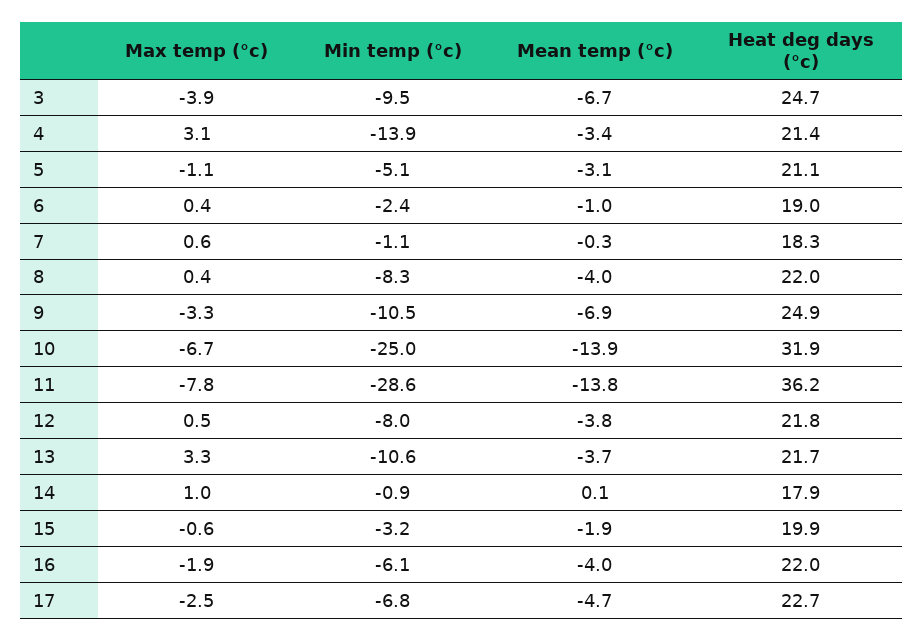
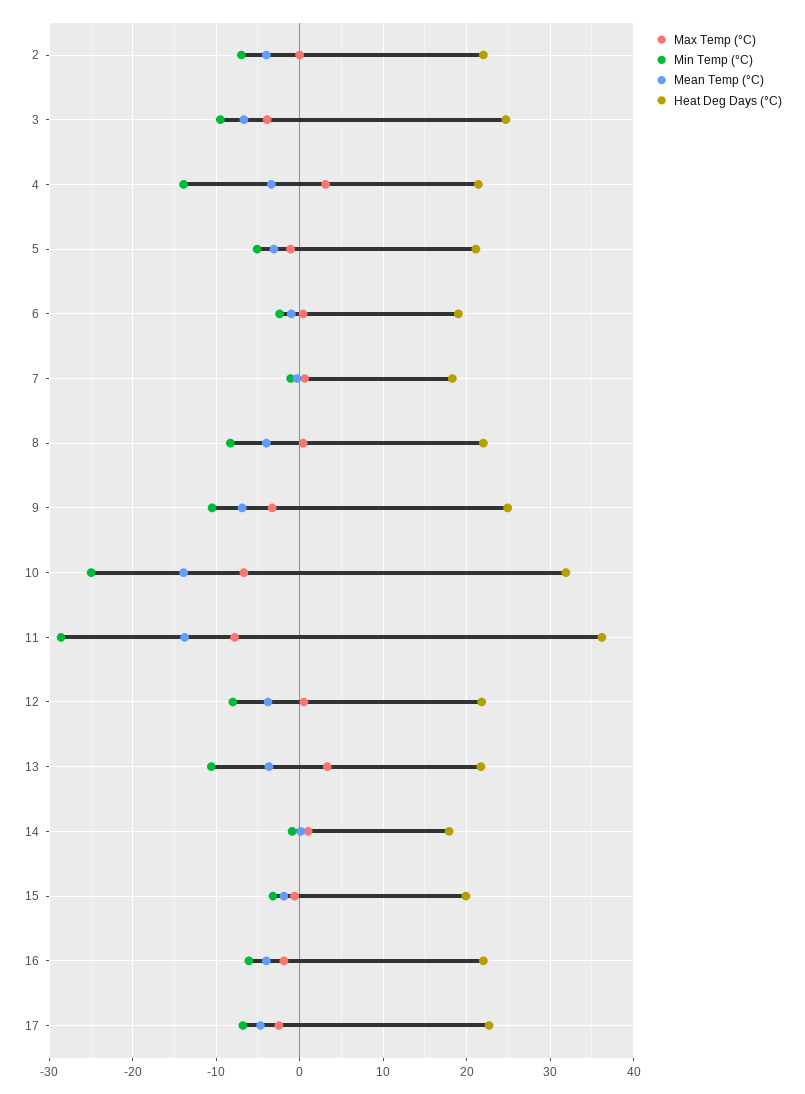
Max temp (°c), 2: none -> 0
Min temp (°c), 2: none -> -7
Mean temp (°c), 2: none -> -4
Heat deg days (°c), 2: none -> 22

